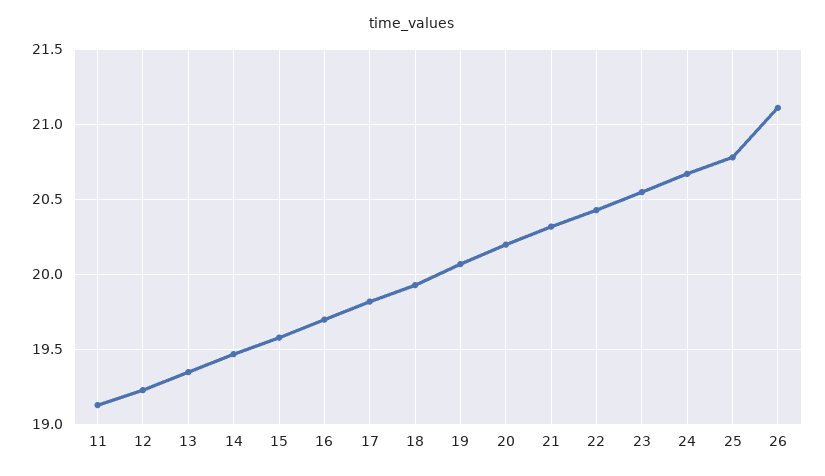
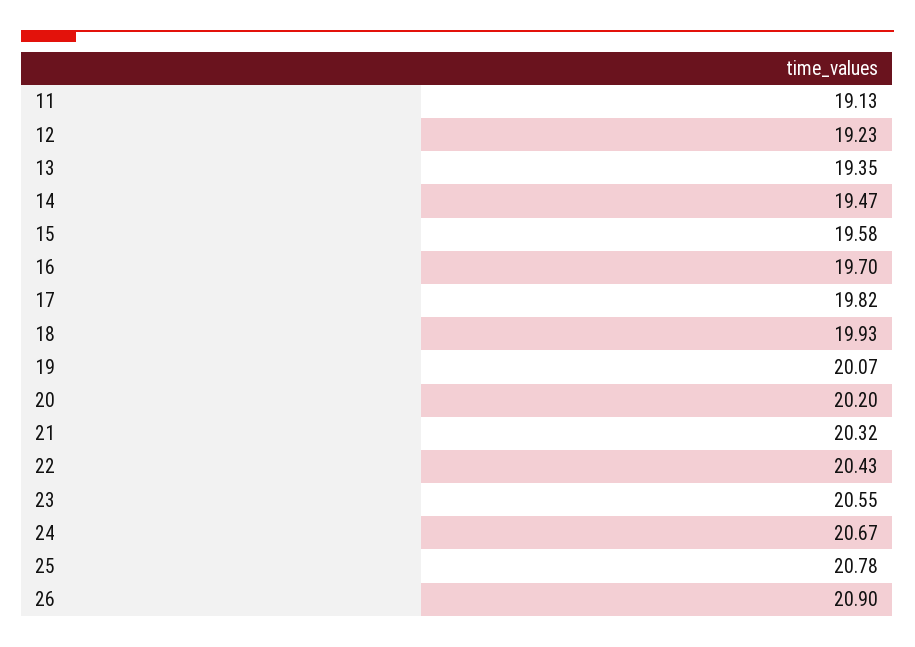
26: 21.1 -> 20.9

